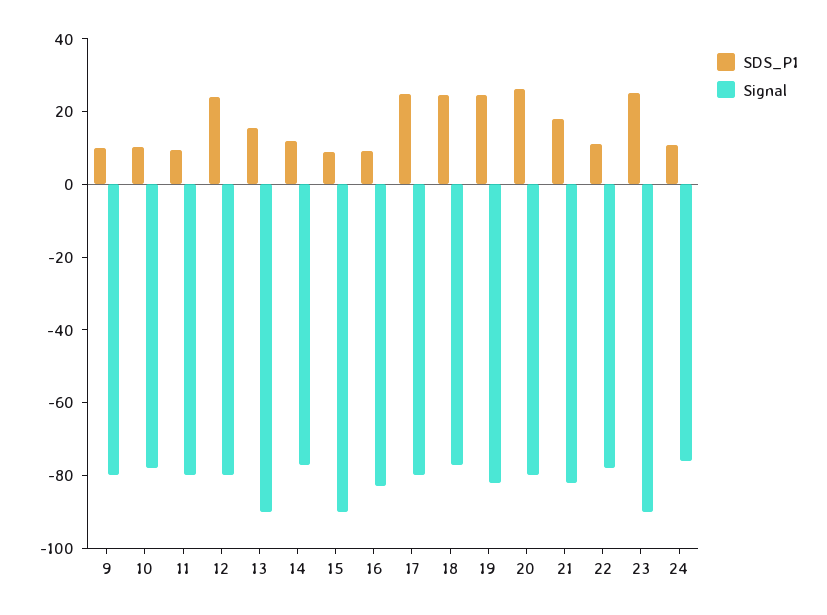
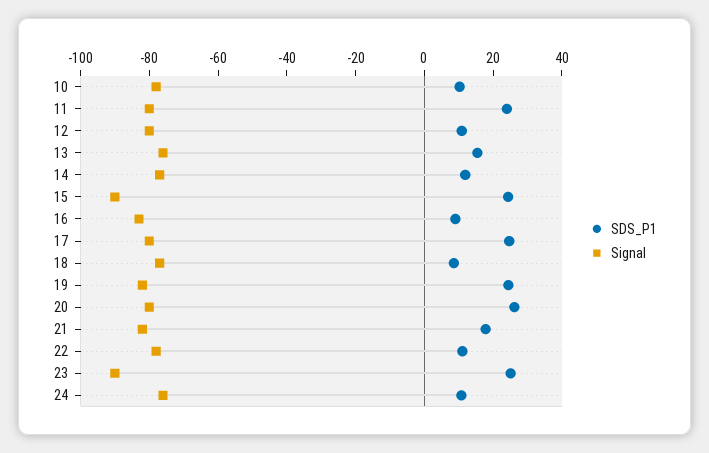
SDS_P1, 9: 10 -> none
Signal, 9: -80 -> none
SDS_P1, 11: 10 -> 25
SDS_P1, 12: 25 -> 10
Signal, 13: -90 -> -75
SDS_P1, 15: 10 -> 25
SDS_P1, 18: 25 -> 10

